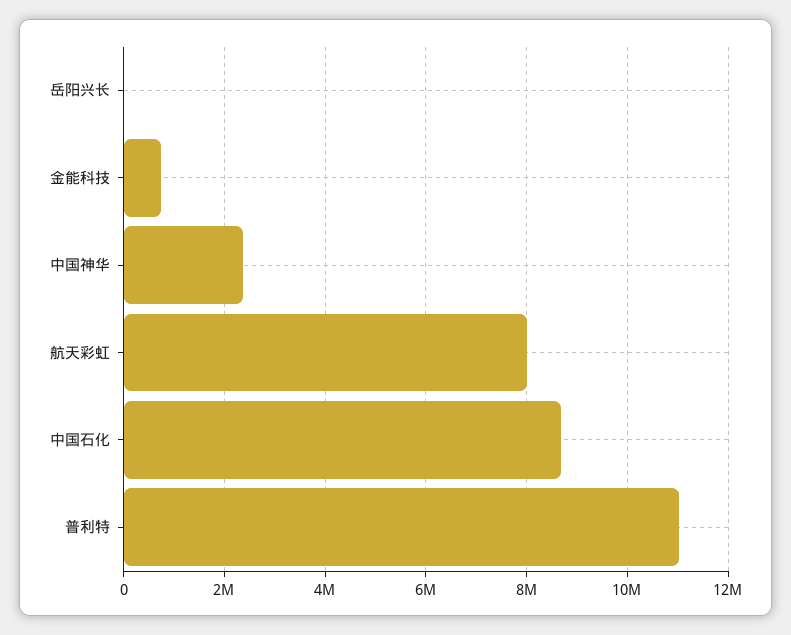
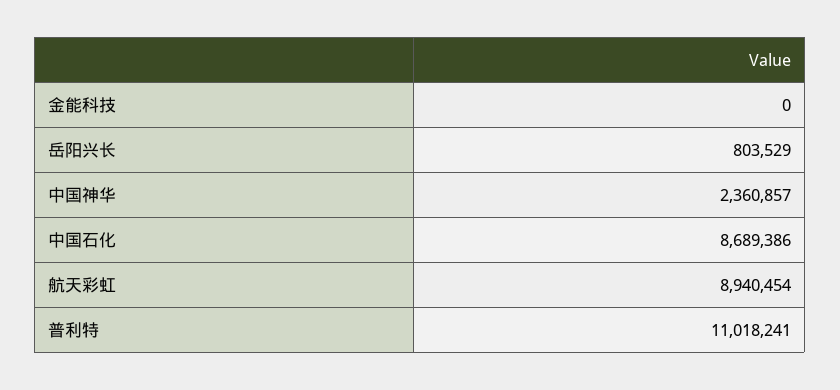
岳阳兴长: 0 -> 803529
金能科技: 800000 -> 0
航天彩虹: 8000000 -> 8940454

